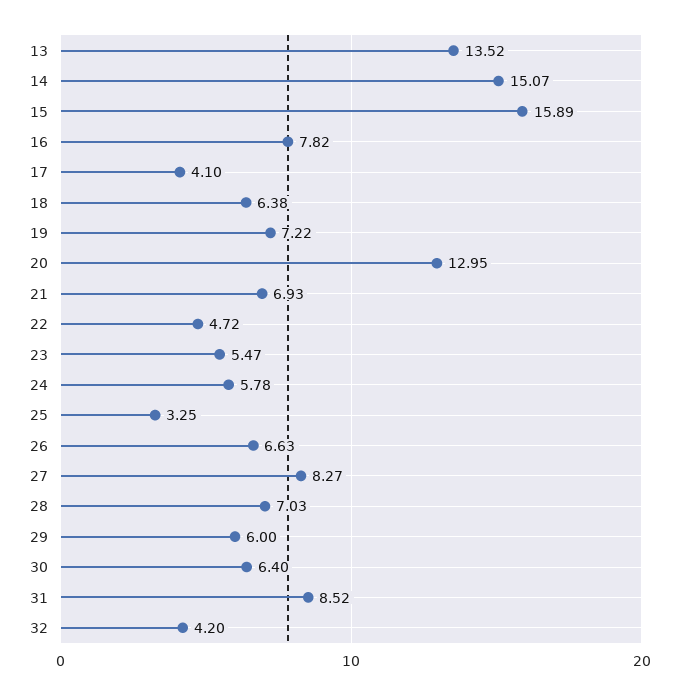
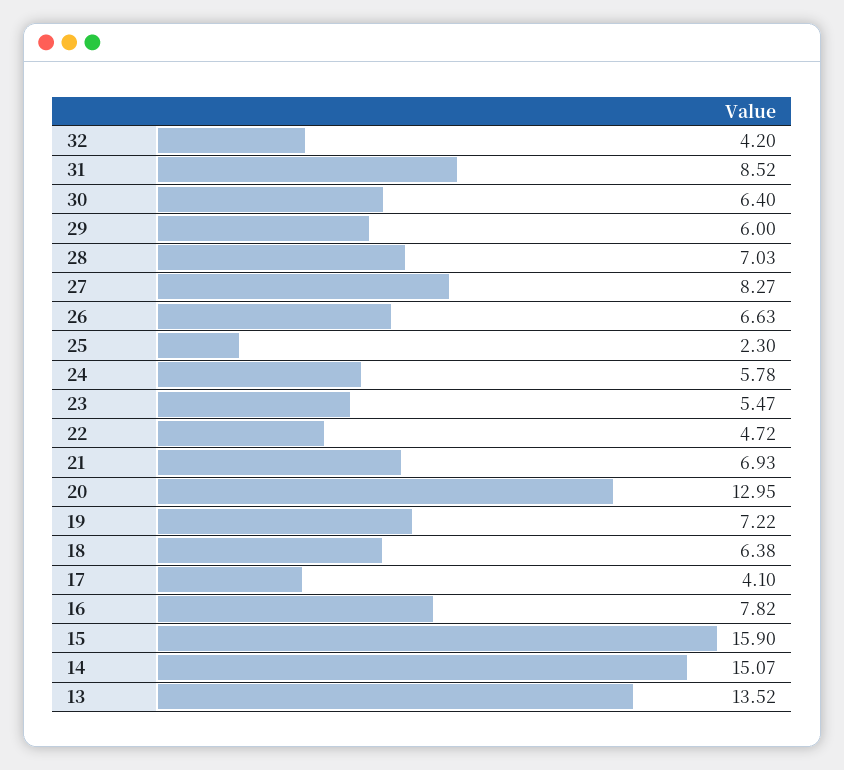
15: 15.89 -> 15.9
25: 3.25 -> 2.3

